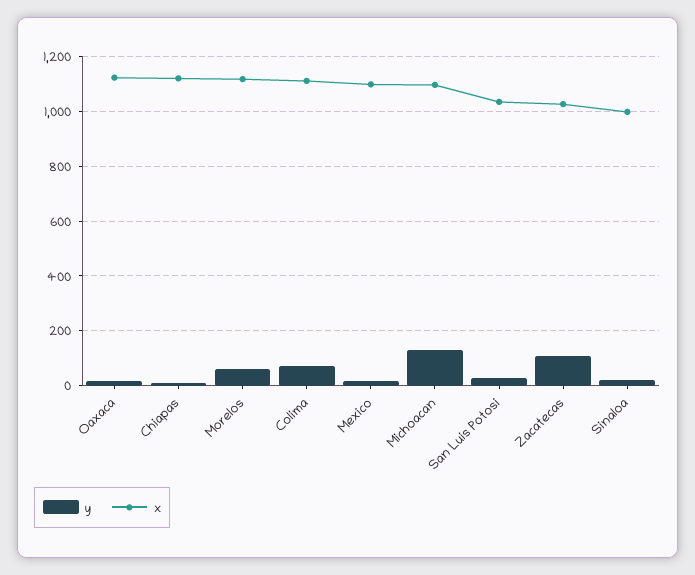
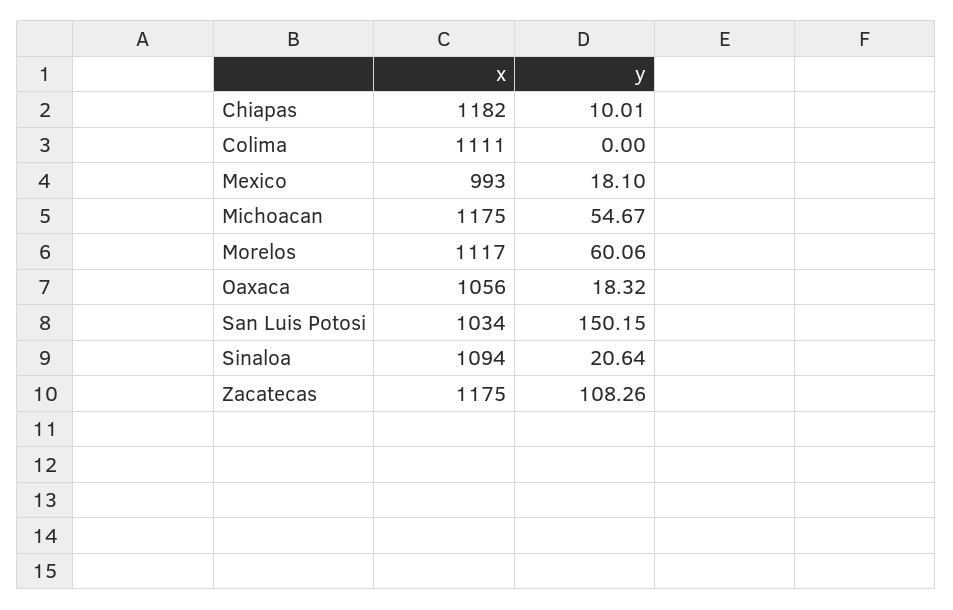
x, Oaxaca: 1125 -> 1056
x, Chiapas: 1125 -> 1182
y, Colima: 75 -> 0
x, Mexico: 1100 -> 993
y, Michoacan: 125 -> 54.67
x, Michoacan: 1100 -> 1175
y, San Luis Potosi: 25 -> 150.15
x, Zacatecas: 1025 -> 1175
x, Sinaloa: 1000 -> 1094

